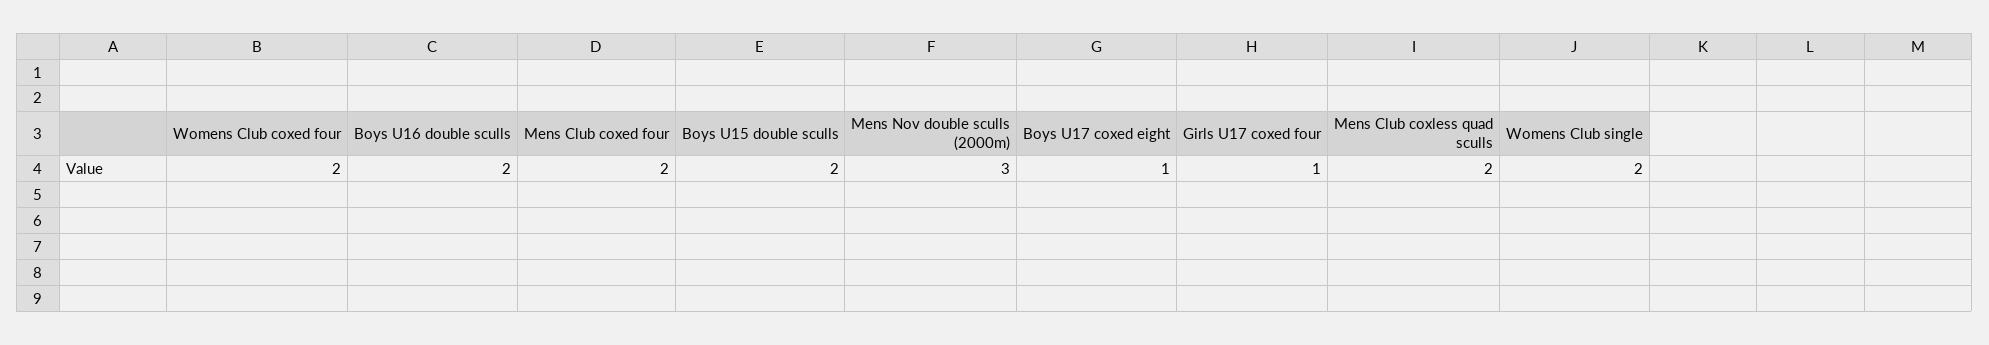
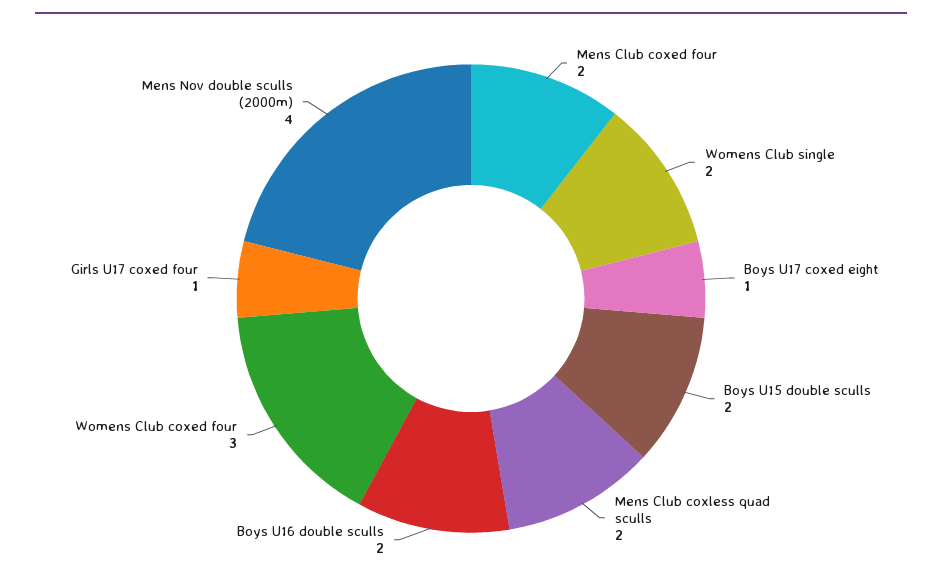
Womens Club coxed four: 2 -> 3
Mens Nov double sculls (2000m): 3 -> 4

